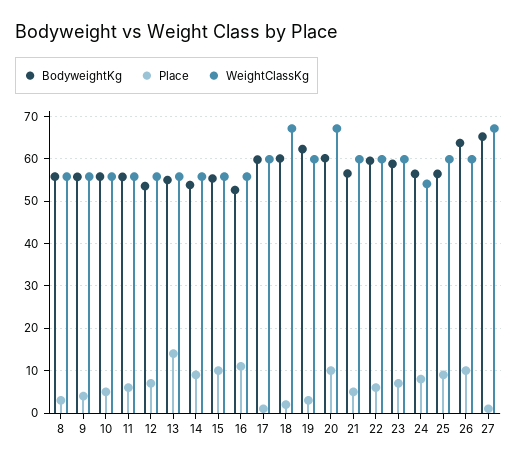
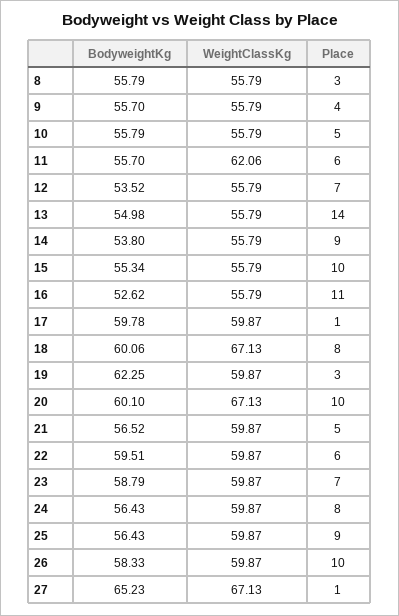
WeightClassKg, 11: 56 -> 62.06
Place, 18: 2 -> 8
WeightClassKg, 24: 54 -> 59.87
BodyweightKg, 26: 64 -> 58.33

